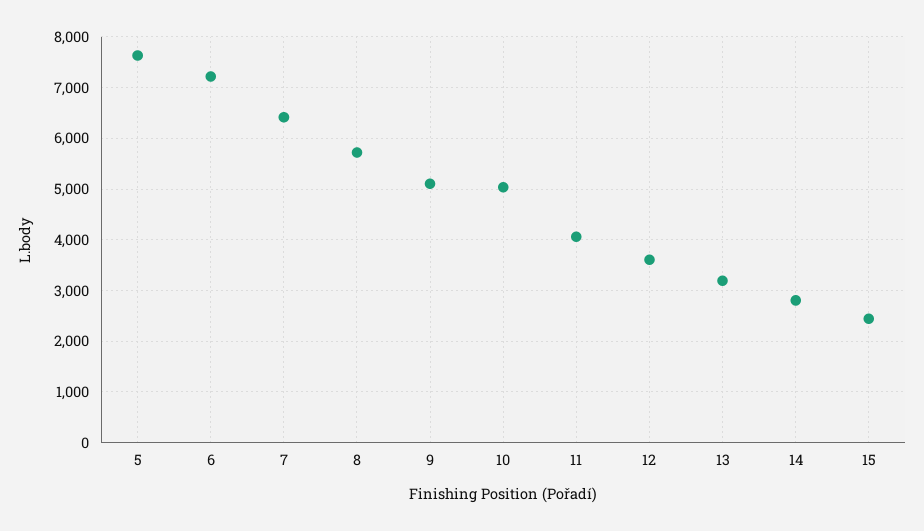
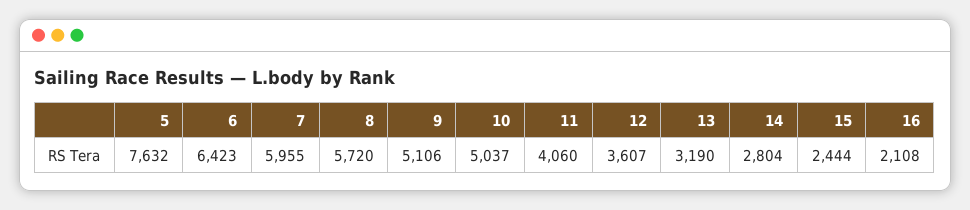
6: 7200 -> 6423
7: 6400 -> 5955
16: none -> 2108

